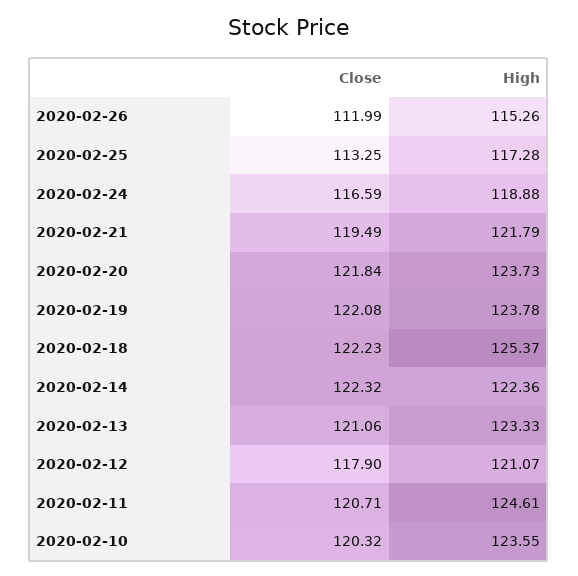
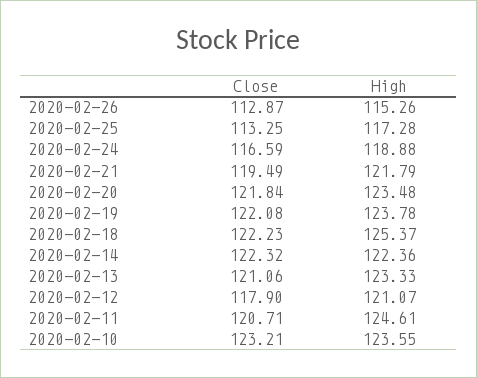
Close, 2020-02-26: 111.99 -> 112.87
High, 2020-02-20: 123.73 -> 123.48
Close, 2020-02-10: 120.32 -> 123.21

